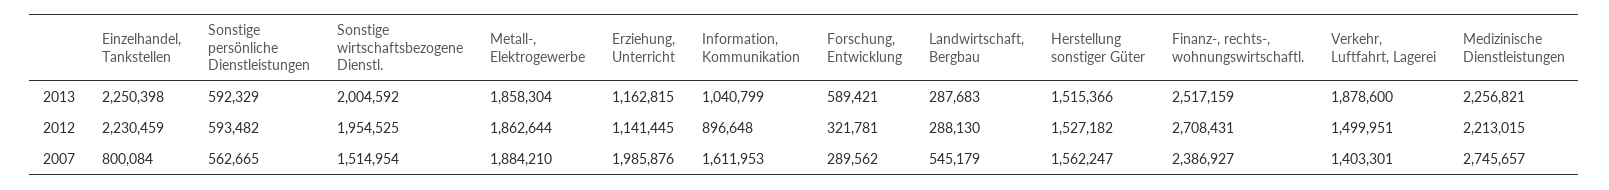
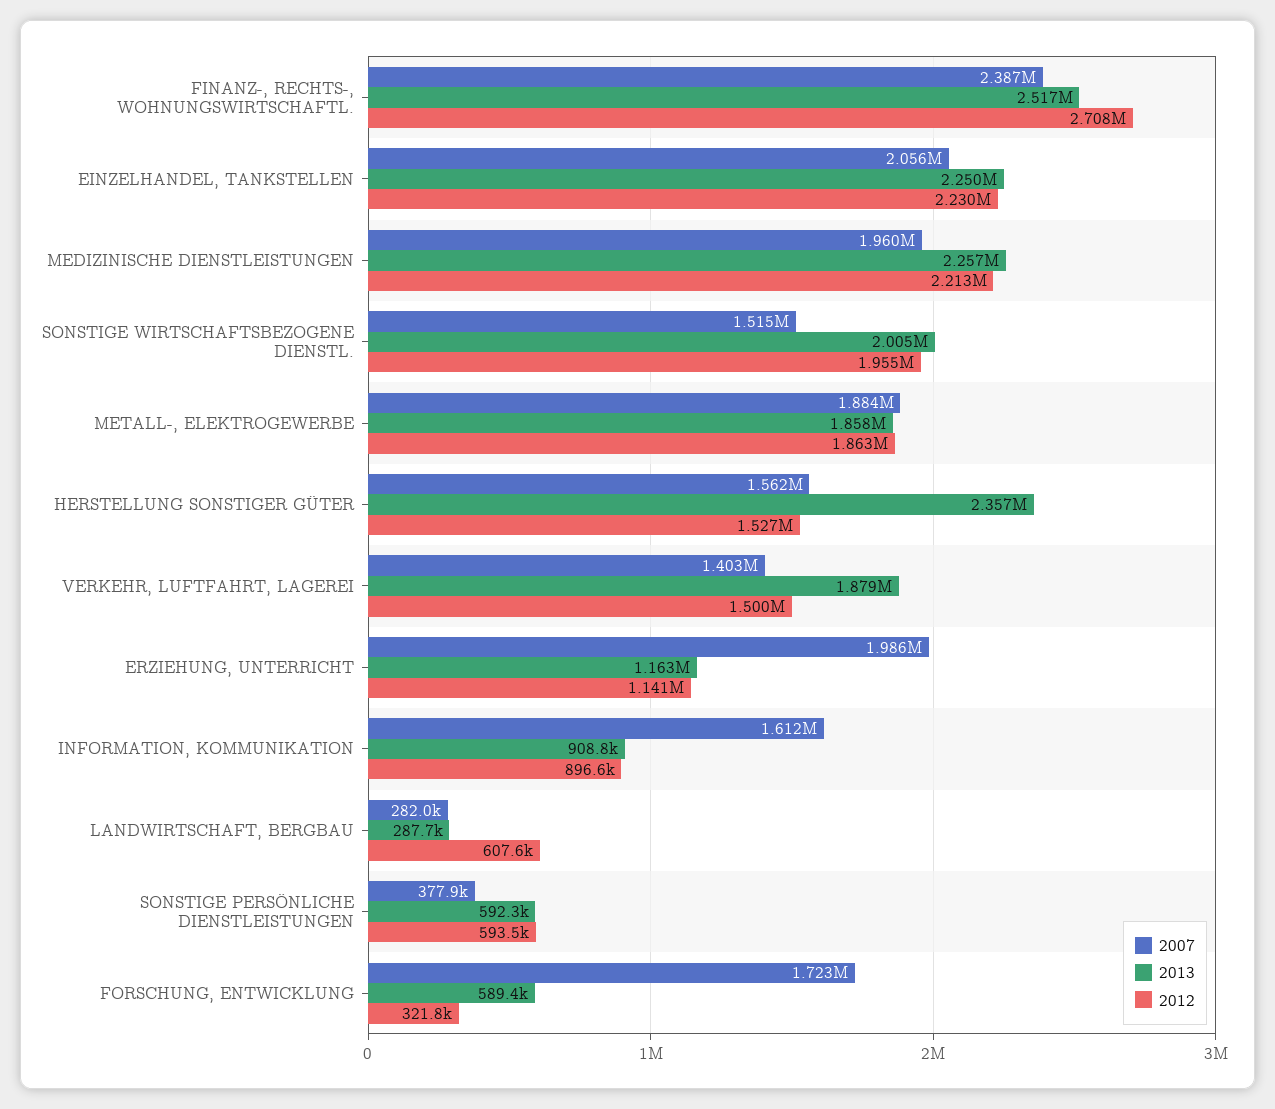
2013, Information, Kommunikation: 1040799 -> 908800
2013, Herstellung sonstiger Güter: 1515366 -> 2357000
2012, Landwirtschaft, Bergbau: 288130 -> 607600
2007, Einzelhandel, Tankstellen: 800084 -> 2056000
2007, Sonstige persönliche Dienstleistungen: 562665 -> 377900
2007, Forschung, Entwicklung: 289562 -> 1723000
2007, Landwirtschaft, Bergbau: 545179 -> 282000
2007, Medizinische Dienstleistungen: 2745657 -> 1960000

